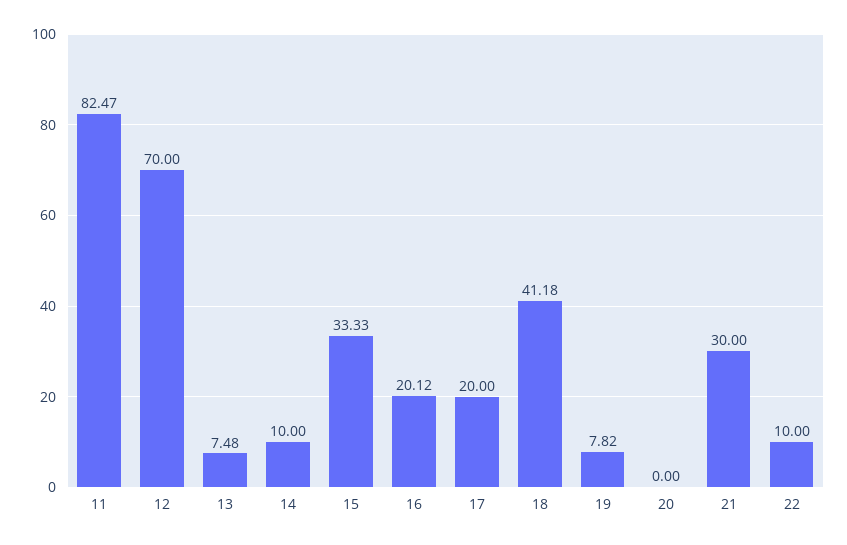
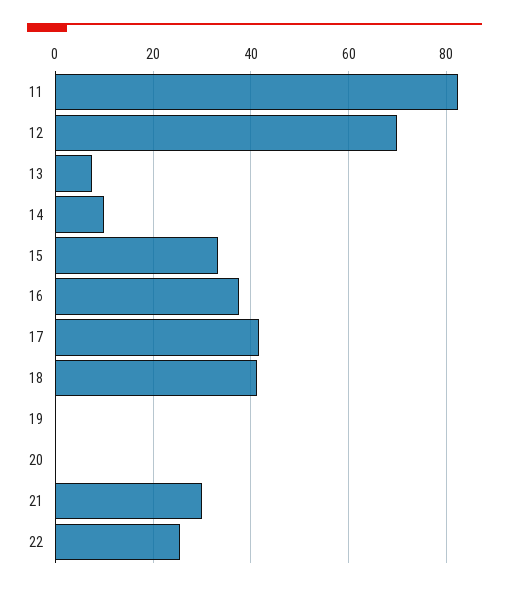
16: 20.12 -> 38
17: 20 -> 42
19: 7.82 -> 0
22: 10 -> 26

